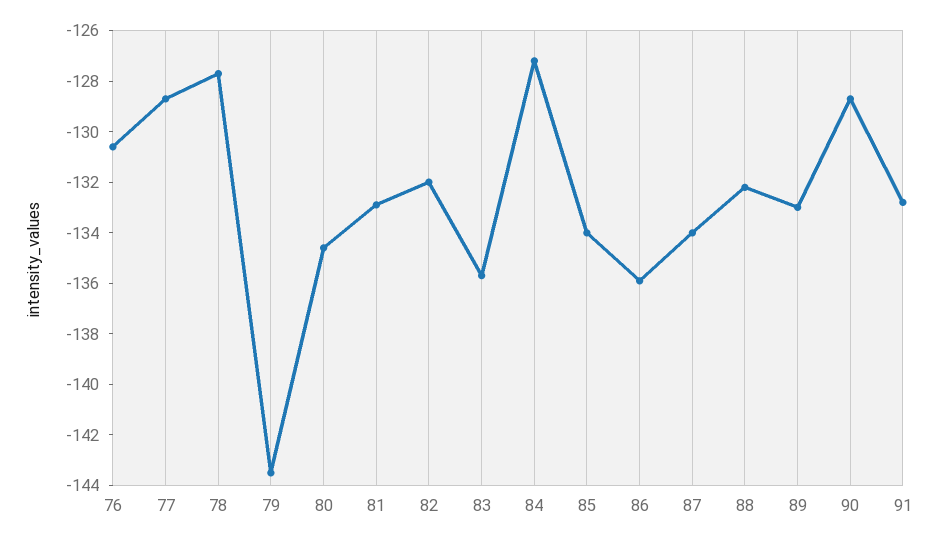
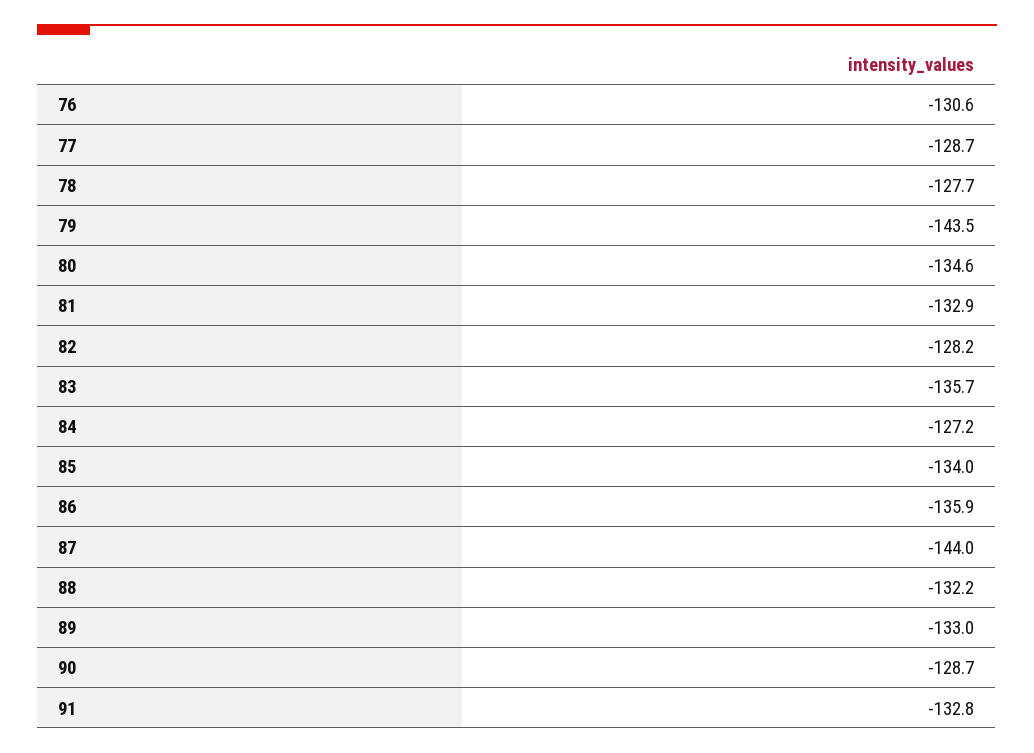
82: -132 -> -128.2
87: -134 -> -144

